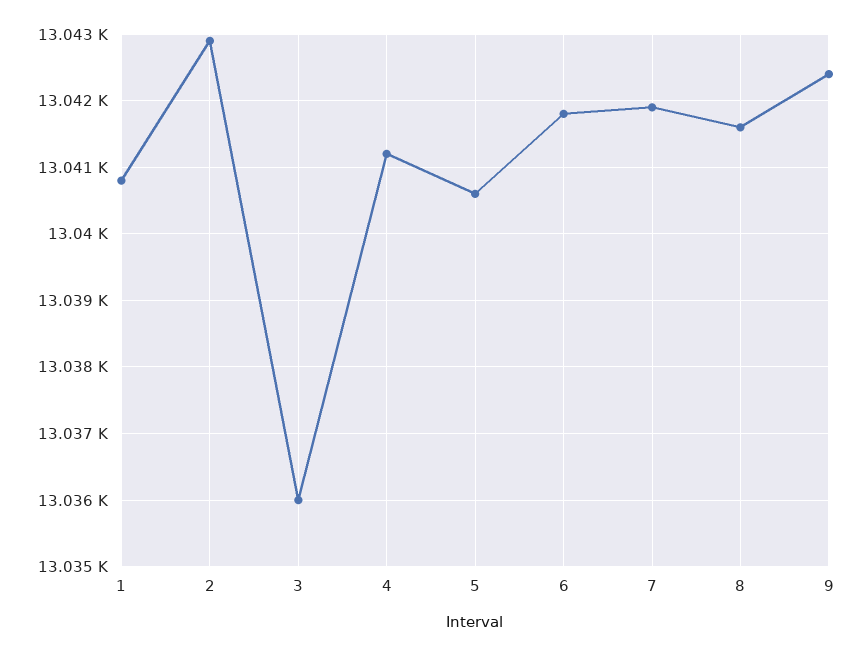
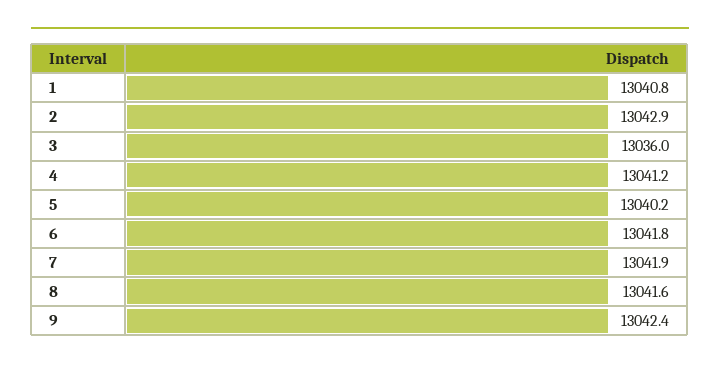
5: 13040.6 -> 13040.2

